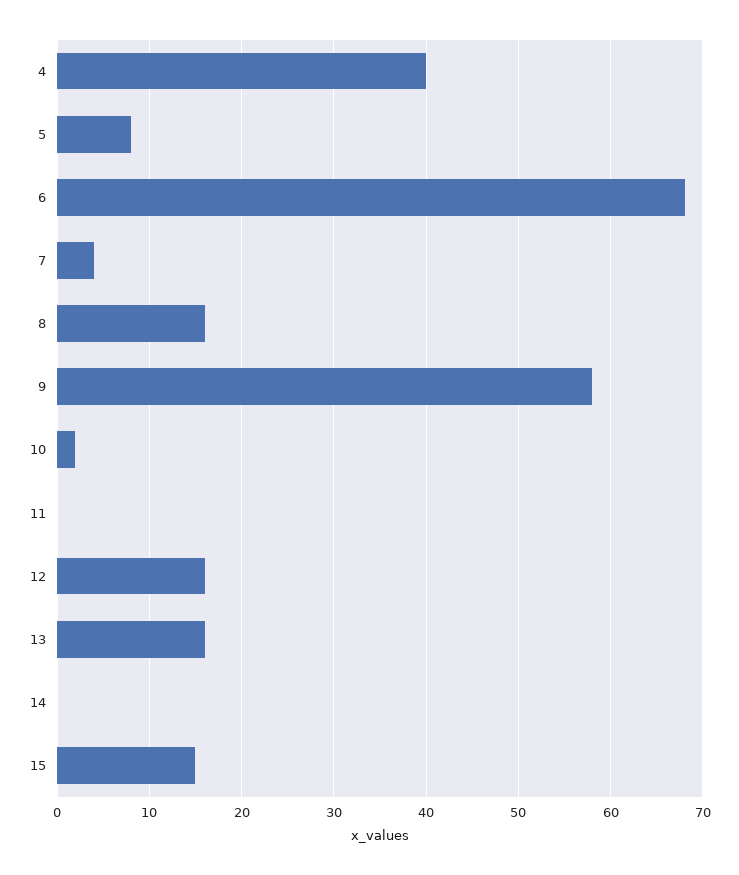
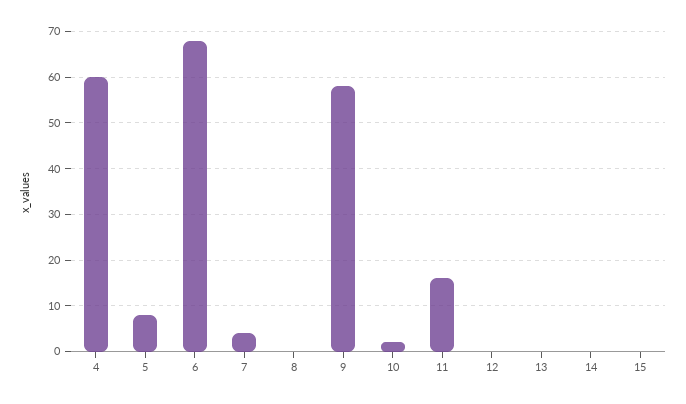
4: 40 -> 60
8: 16 -> 0
11: 0 -> 15
12: 16 -> 0
13: 16 -> 0
15: 15 -> 0

